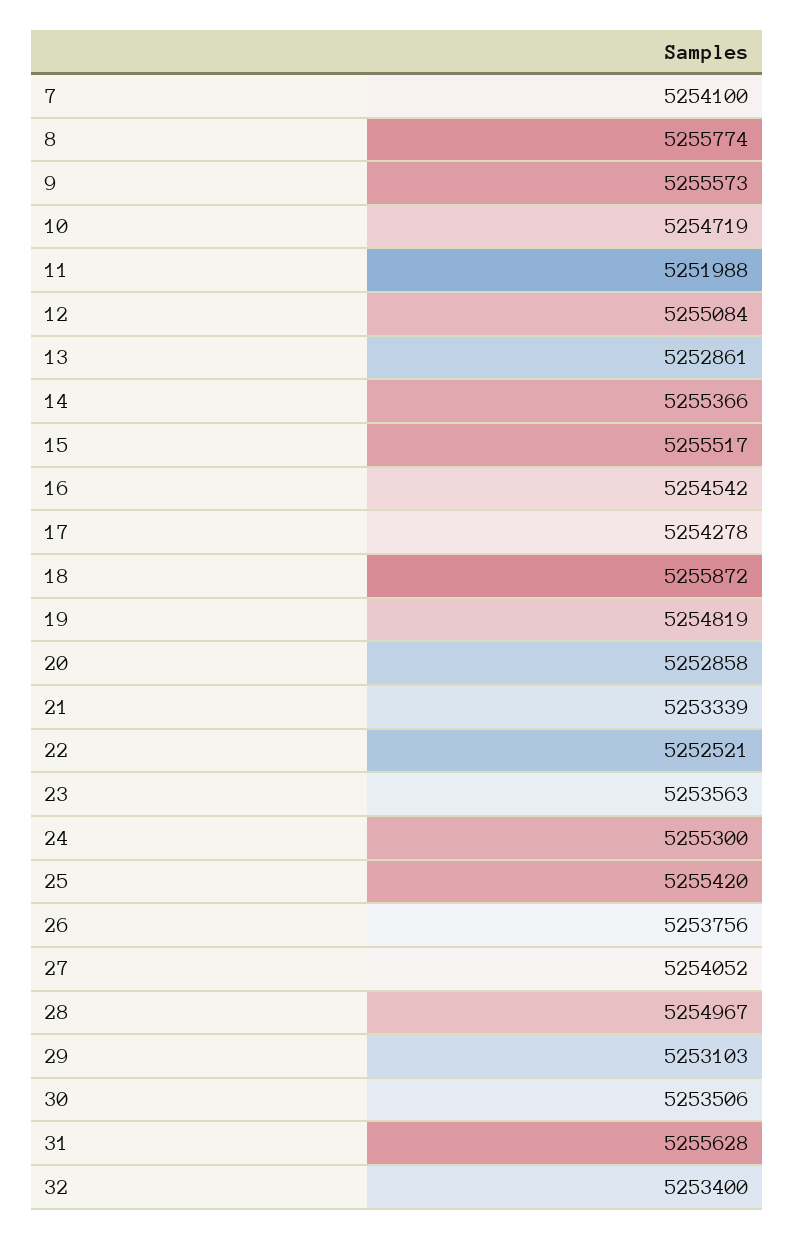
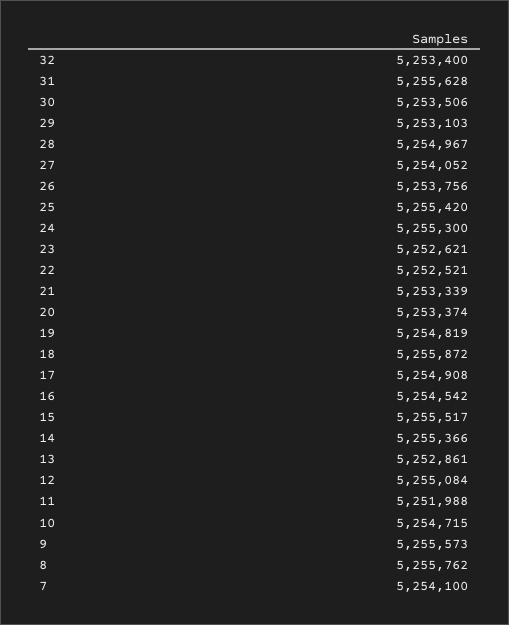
8: 5255774 -> 5255762
10: 5254719 -> 5254715
17: 5254278 -> 5254908
20: 5252858 -> 5253374
23: 5253563 -> 5252621

